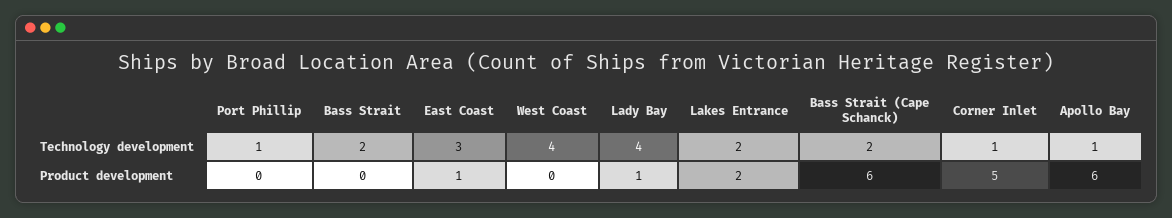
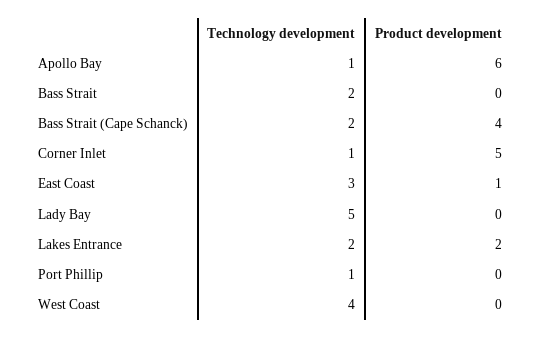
Lady Bay, Technology development: 4 -> 5
Lady Bay, Product development: 1 -> 0
Bass Strait (Cape Schanck), Product development: 6 -> 4

